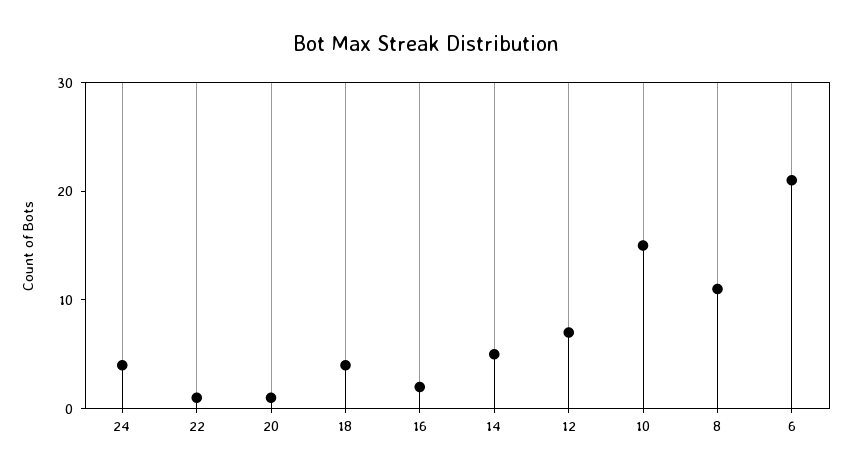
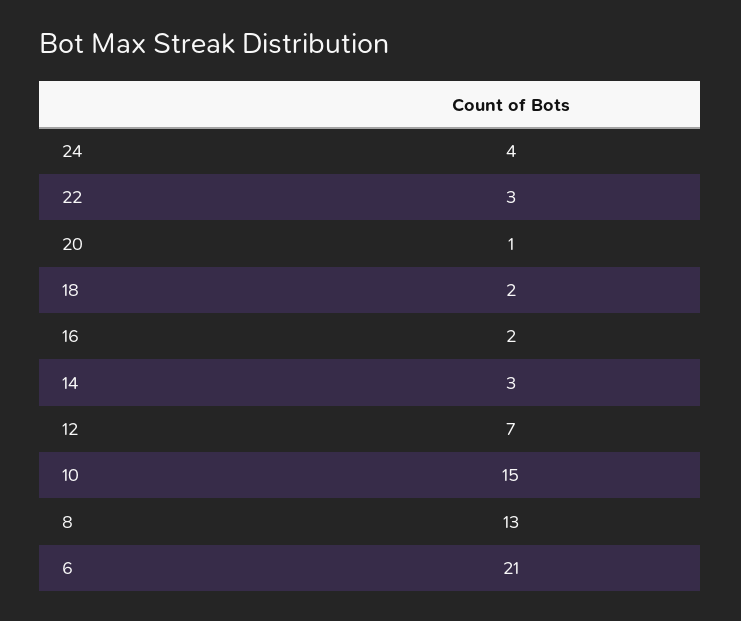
22: 1 -> 3
18: 4 -> 2
14: 5 -> 3
8: 11 -> 13

